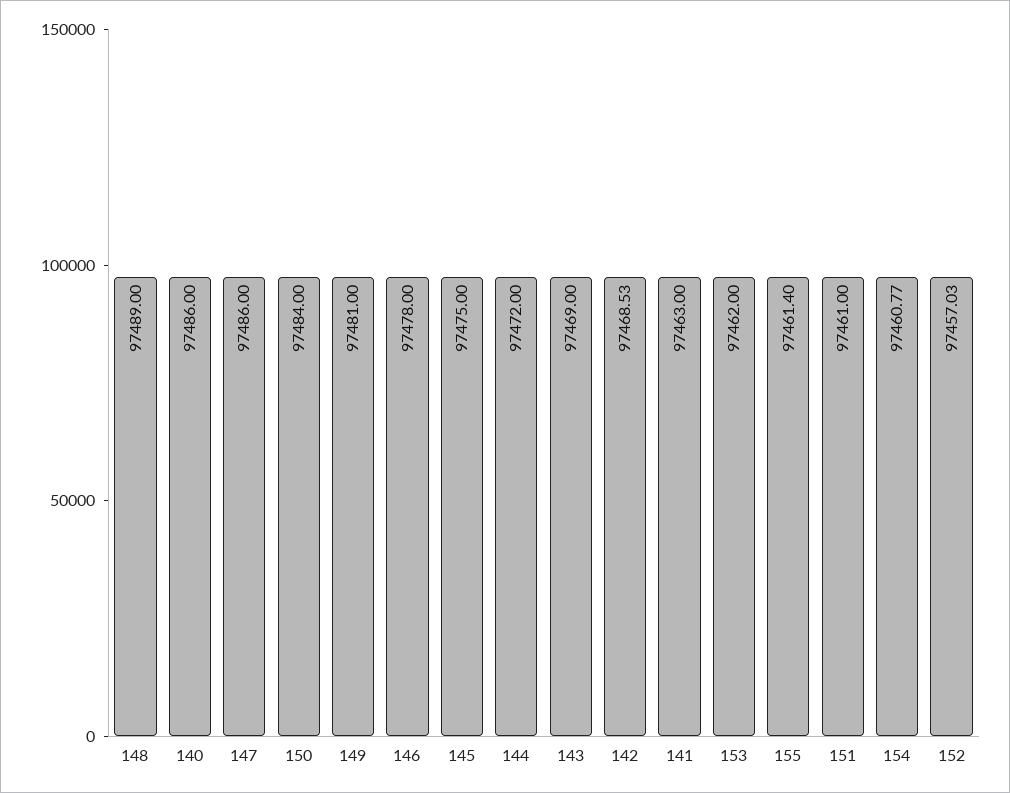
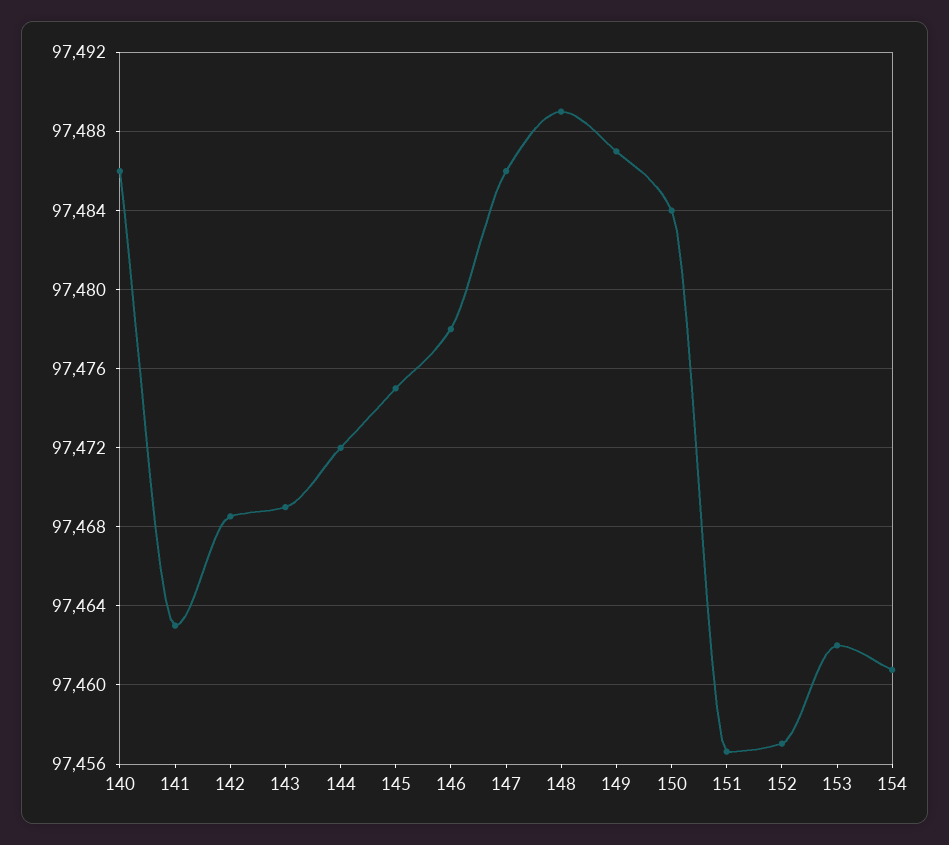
149: 97481 -> 97487
155: 97461.4 -> none
151: 97461 -> 97456.5

